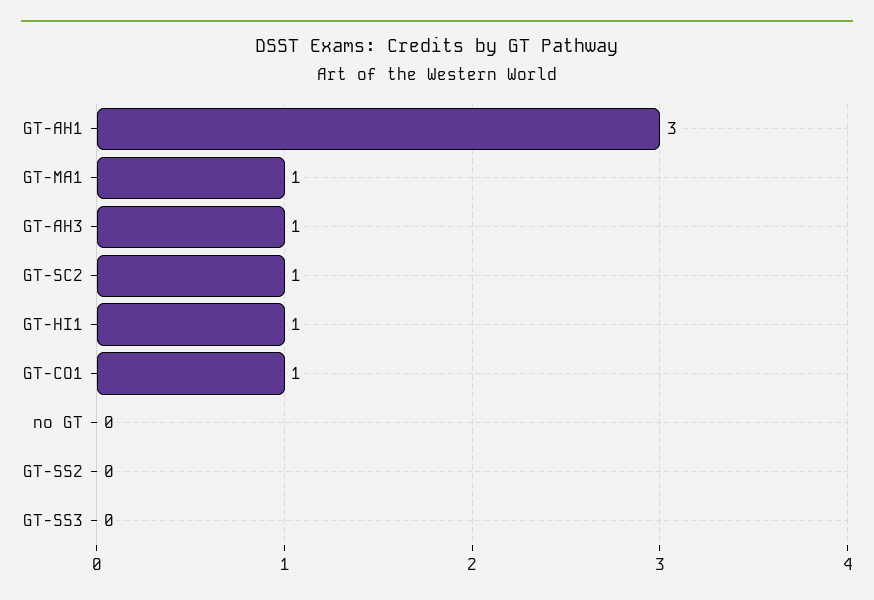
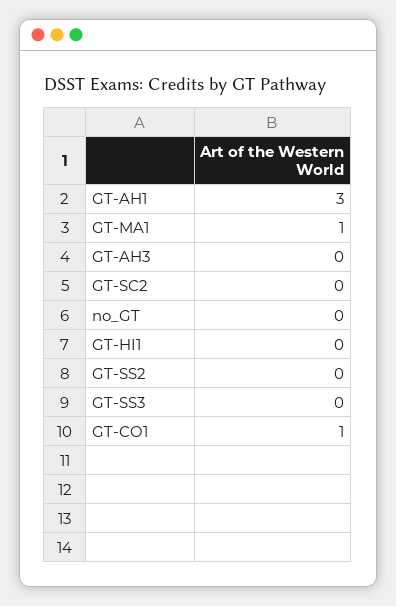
GT-AH3: 1 -> 0
GT-SC2: 1 -> 0
GT-HI1: 1 -> 0

